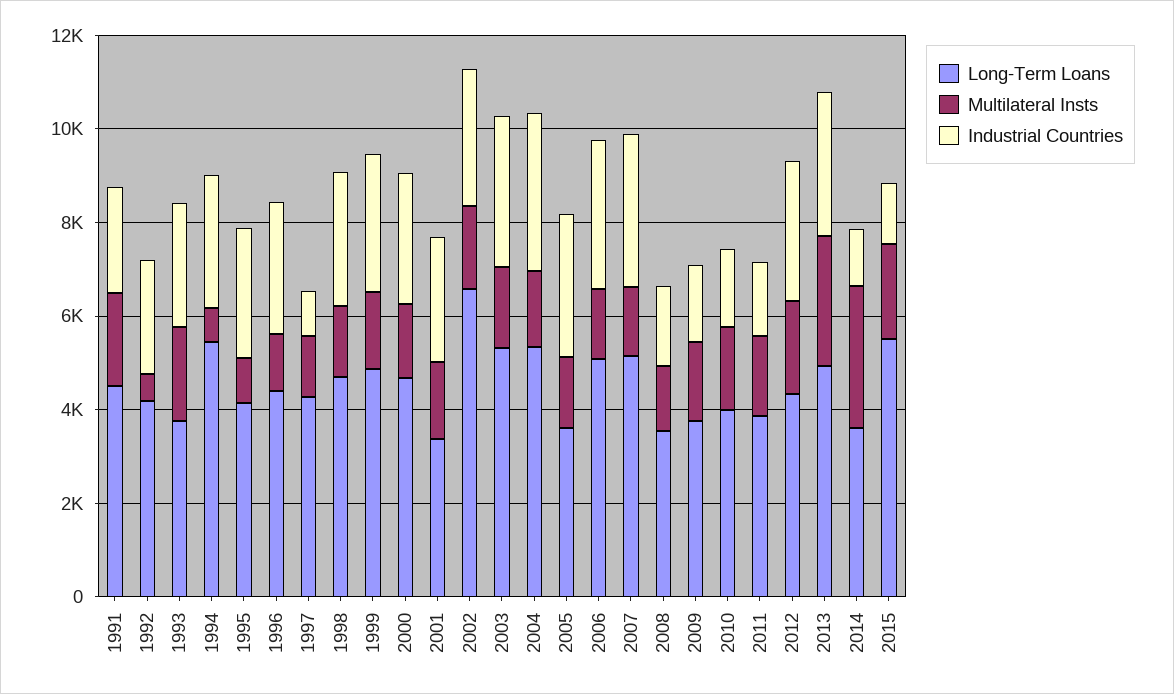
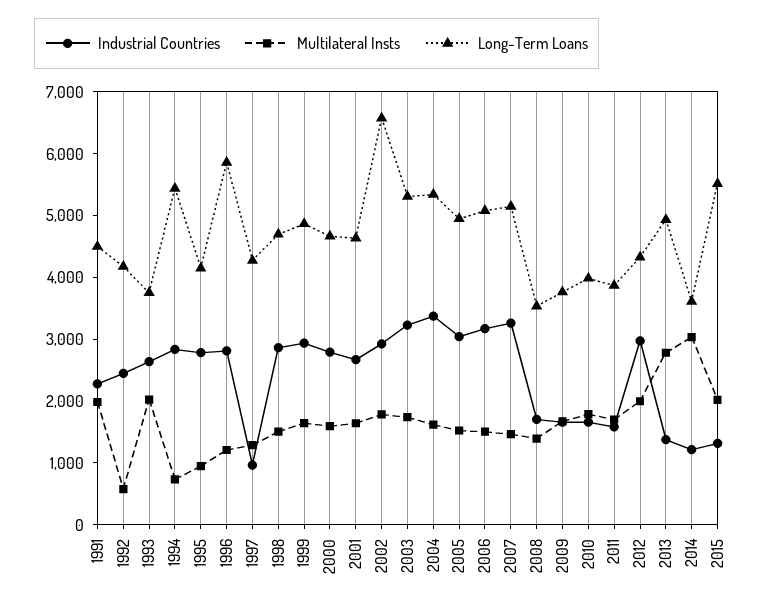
Long-Term Loans, 1996: 4500 -> 5800
Long-Term Loans, 2001: 3500 -> 4600
Long-Term Loans, 2005: 3500 -> 5000
Industrial Countries, 2013: 3000 -> 1400

